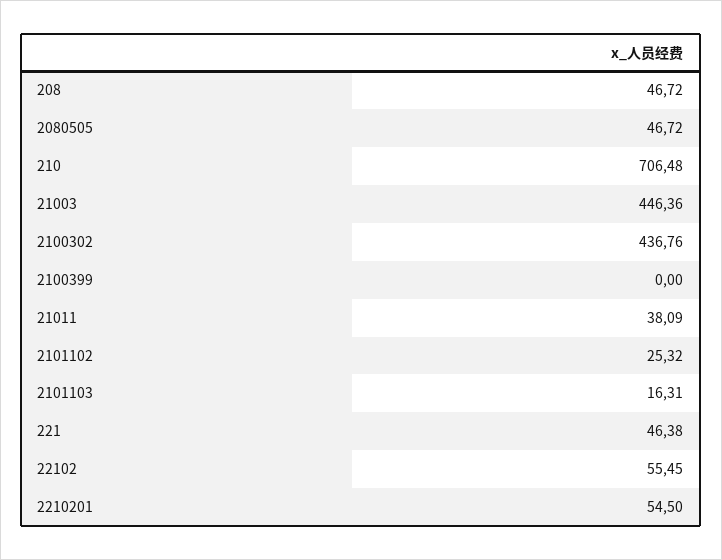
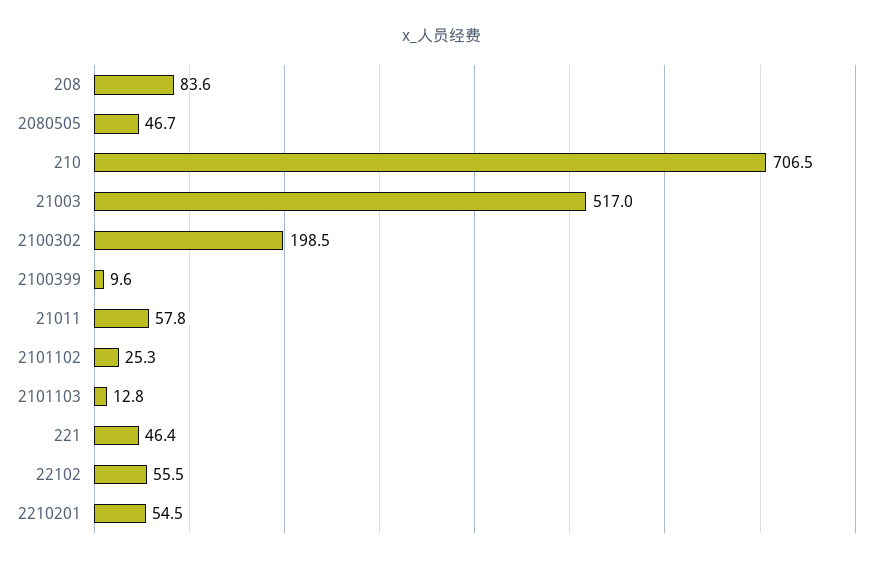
208: 46.72 -> 83.6
21003: 446.36 -> 517
2100302: 436.76 -> 198.5
2100399: 0 -> 9.6
21011: 38.09 -> 57.8
2101103: 16.31 -> 12.8

